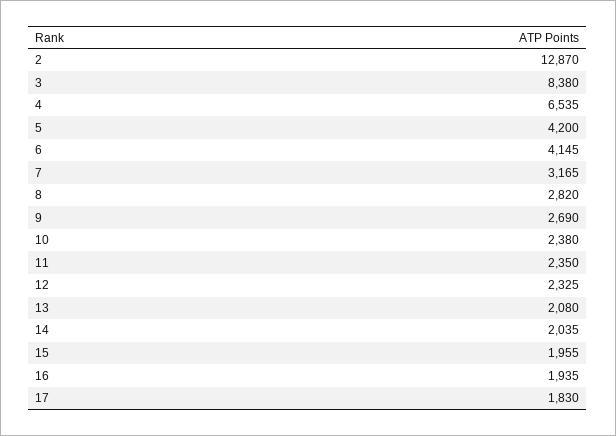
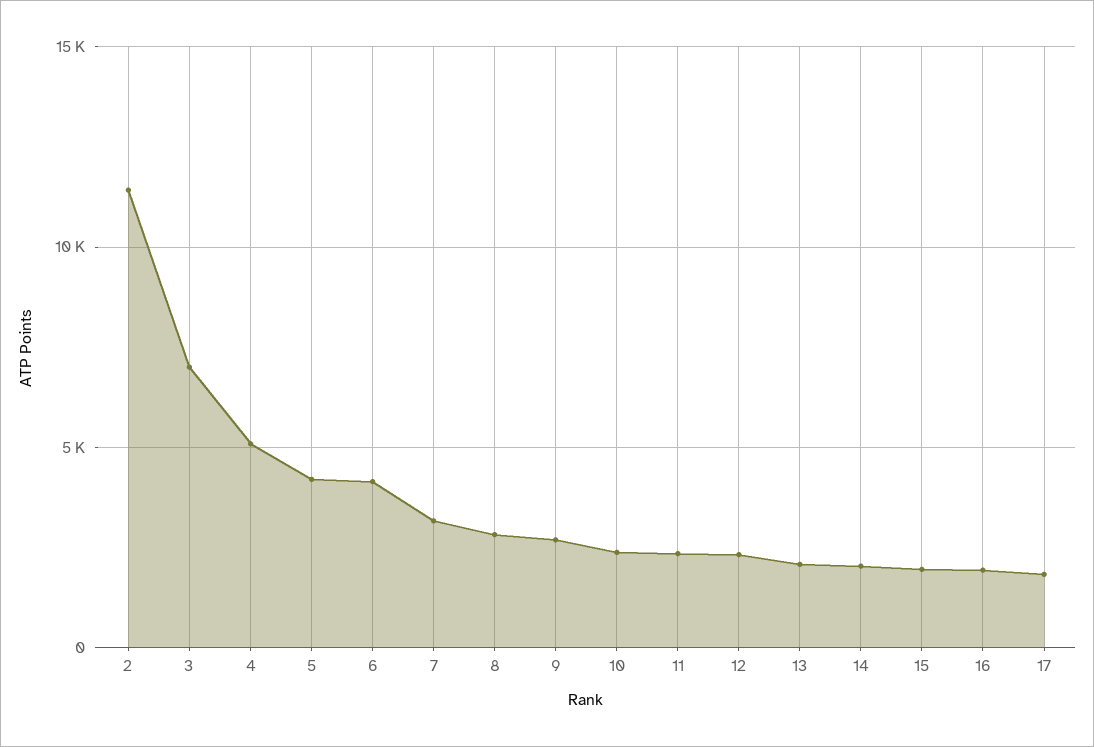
2: 12870 -> 11500
3: 8380 -> 7000
4: 6535 -> 5000

